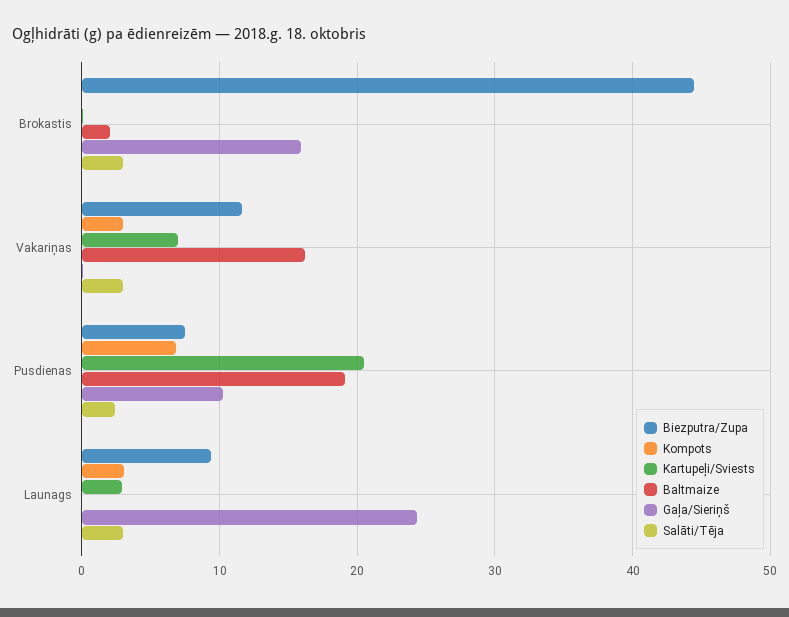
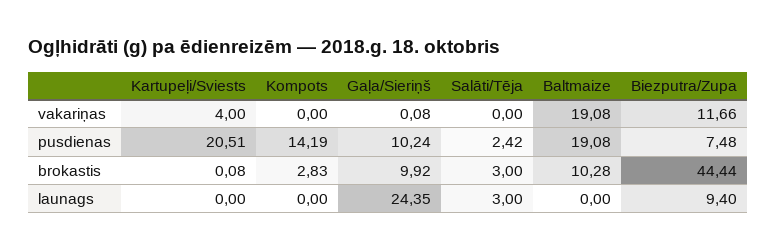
Kompots, Brokastis: 0 -> 2.83
Baltmaize, Brokastis: 2 -> 10.28
Gaļa/Sieriņš, Brokastis: 16 -> 9.92
Kompots, Vakariņas: 3 -> 0
Kartupeļi/Sviests, Vakariņas: 7 -> 4
Baltmaize, Vakariņas: 16 -> 19.08
Salāti/Tēja, Vakariņas: 3 -> 0
Kompots, Pusdienas: 7 -> 14.19
Kompots, Launags: 3 -> 0
Kartupeļi/Sviests, Launags: 3 -> 0

